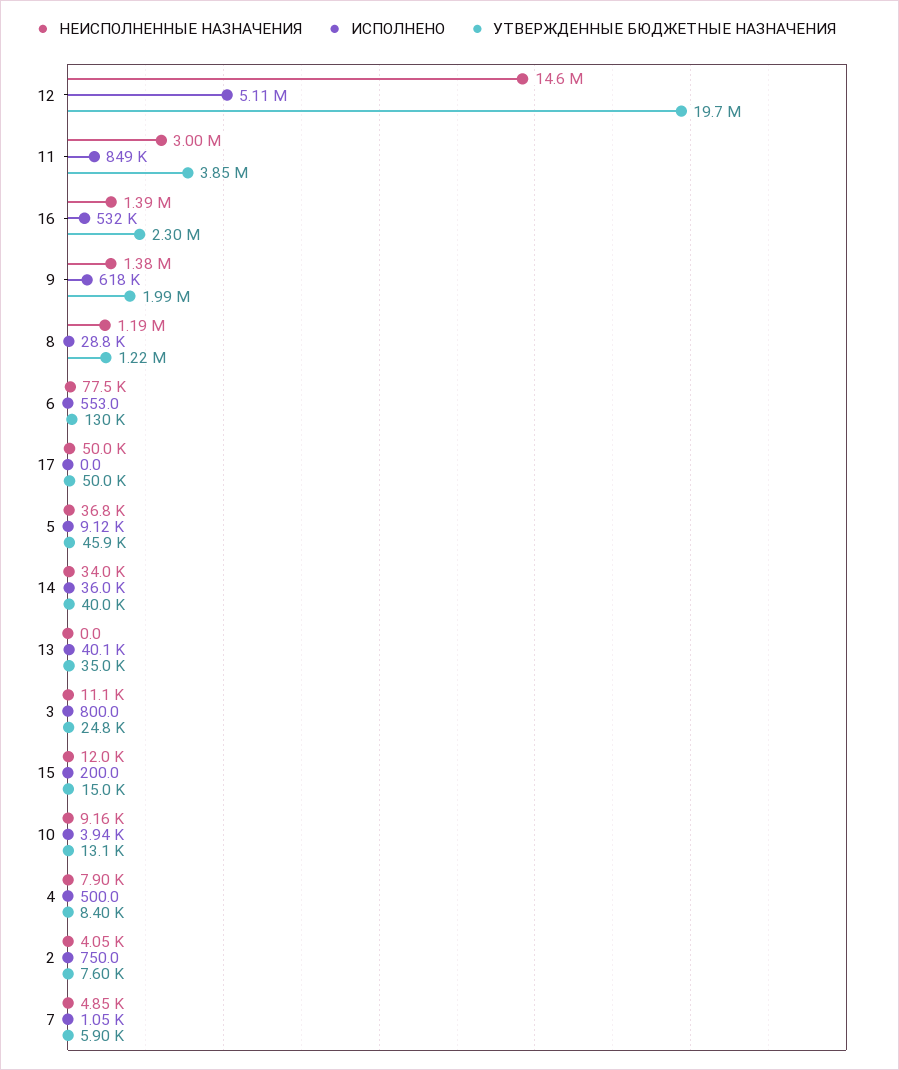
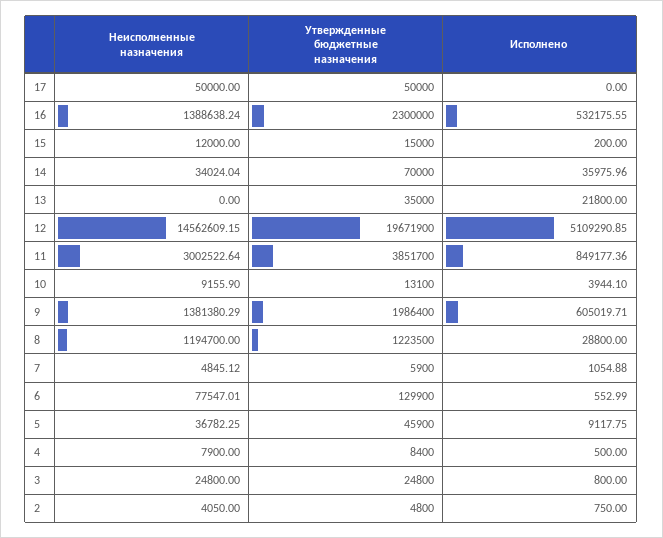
ИСПОЛНЕНО, 9: 618000 -> 605019.71
УТВЕРЖДЕННЫЕ БЮДЖЕТНЫЕ НАЗНАЧЕНИЯ, 14: 40000 -> 70000
ИСПОЛНЕНО, 13: 40100 -> 21800
НЕИСПОЛНЕННЫЕ НАЗНАЧЕНИЯ, 3: 11100 -> 24800
УТВЕРЖДЕННЫЕ БЮДЖЕТНЫЕ НАЗНАЧЕНИЯ, 2: 7600 -> 4800

